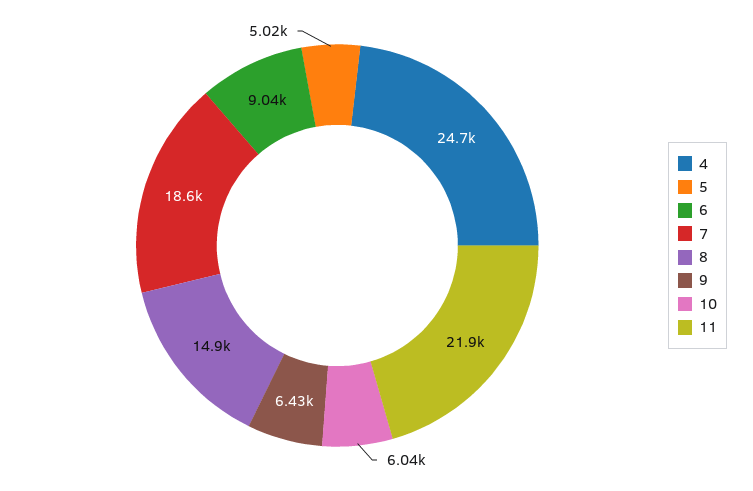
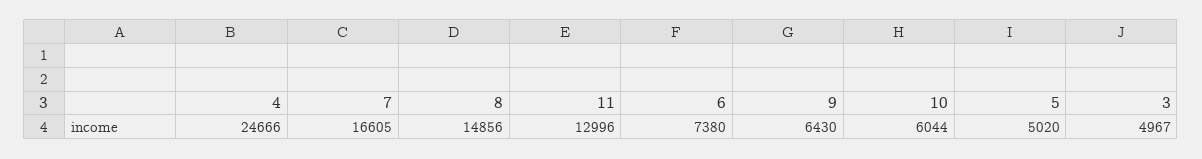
6: 9040 -> 7380
7: 18600 -> 16605
11: 21900 -> 12996
3: none -> 4967

